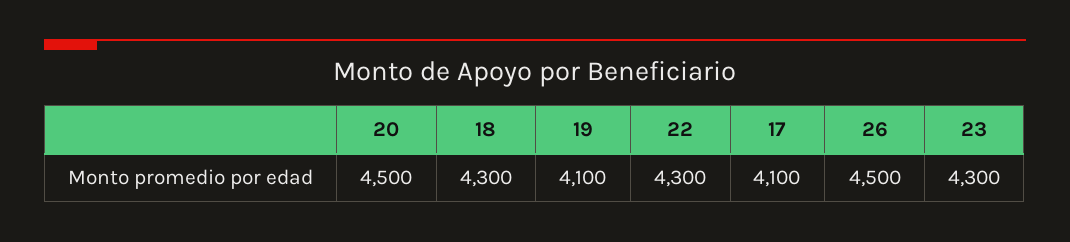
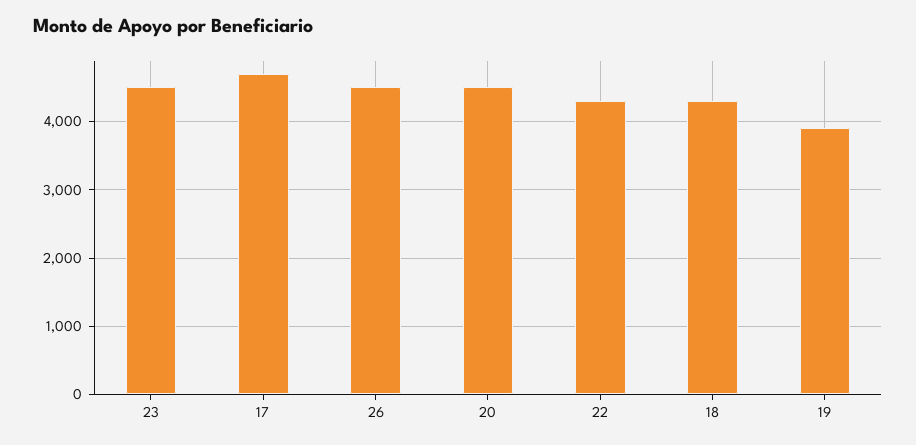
19: 4100 -> 3900
17: 4100 -> 4700
23: 4300 -> 4500

